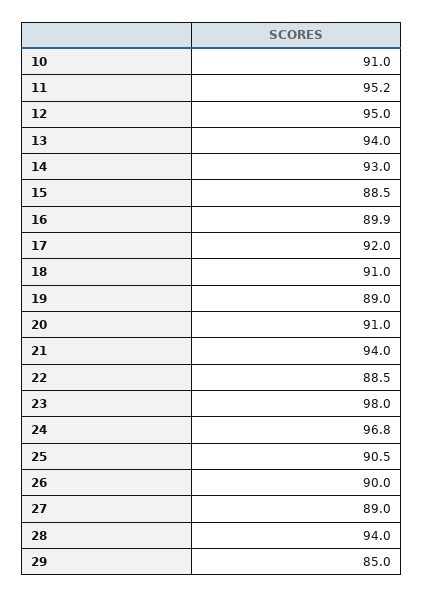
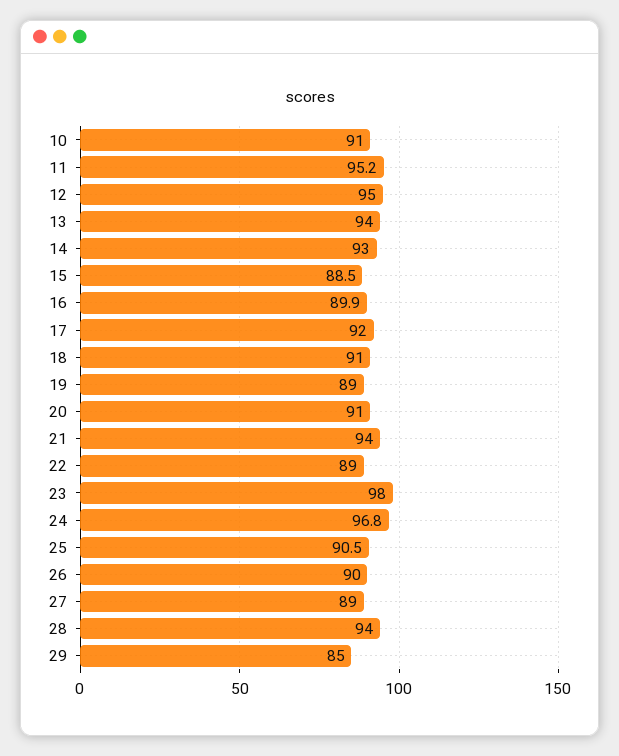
22: 88.5 -> 89

